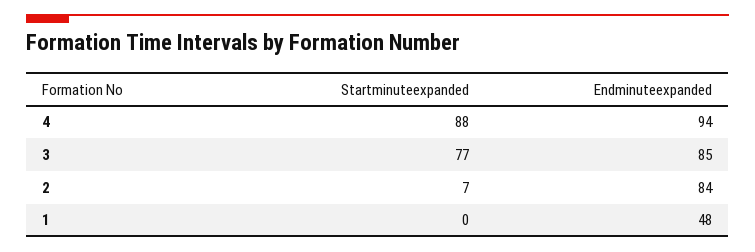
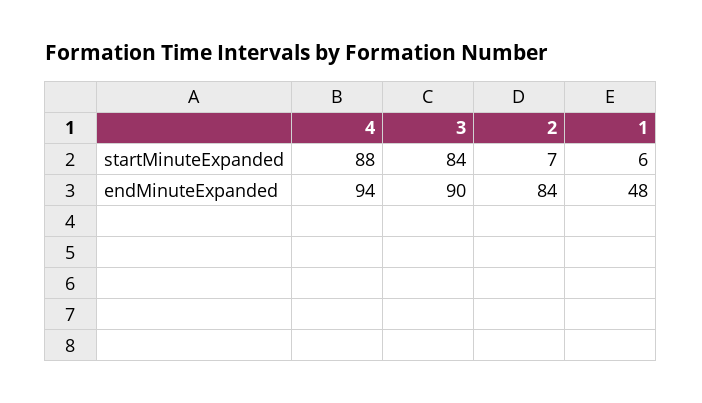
Startminuteexpanded, 3: 77 -> 84
Endminuteexpanded, 3: 85 -> 90
Startminuteexpanded, 1: 0 -> 6

